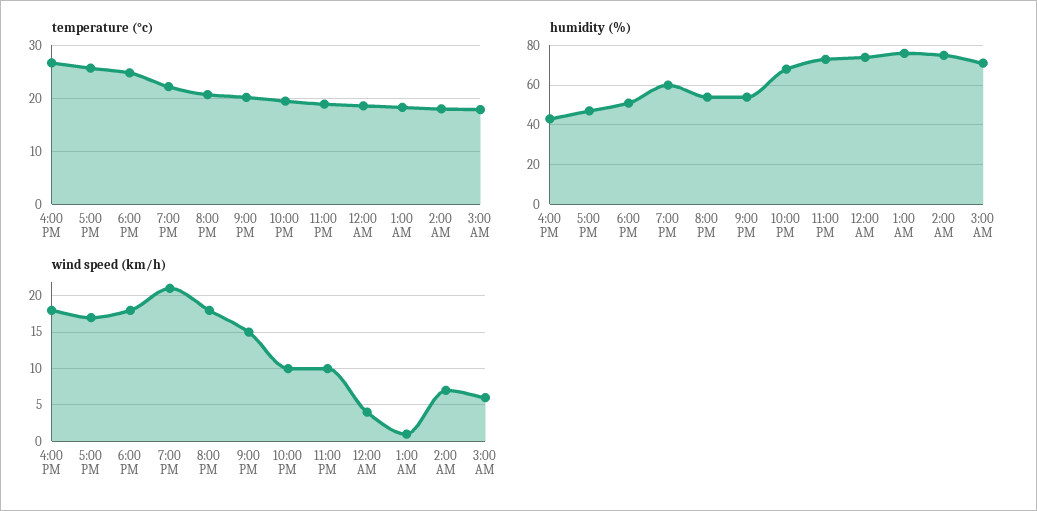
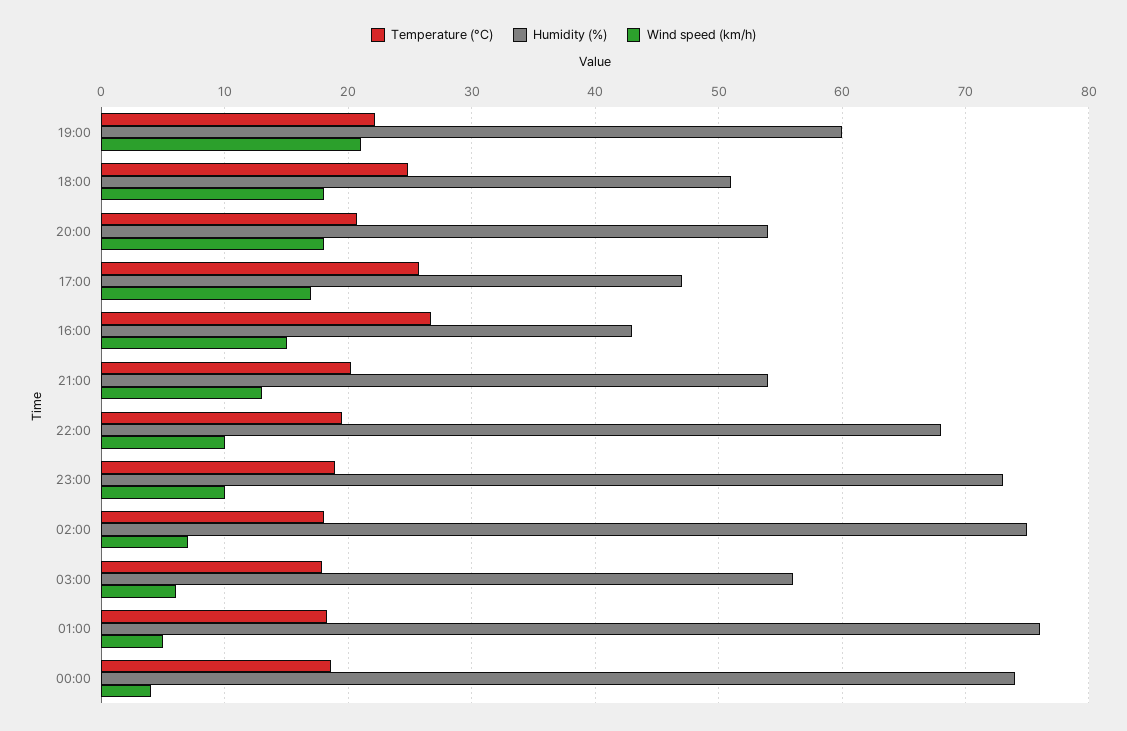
humidity (%), 3:00 AM: 70 -> 56
wind speed (km/h), 4:00 PM: 18 -> 15
wind speed (km/h), 9:00 PM: 15 -> 13
wind speed (km/h), 1:00 AM: 1 -> 5

